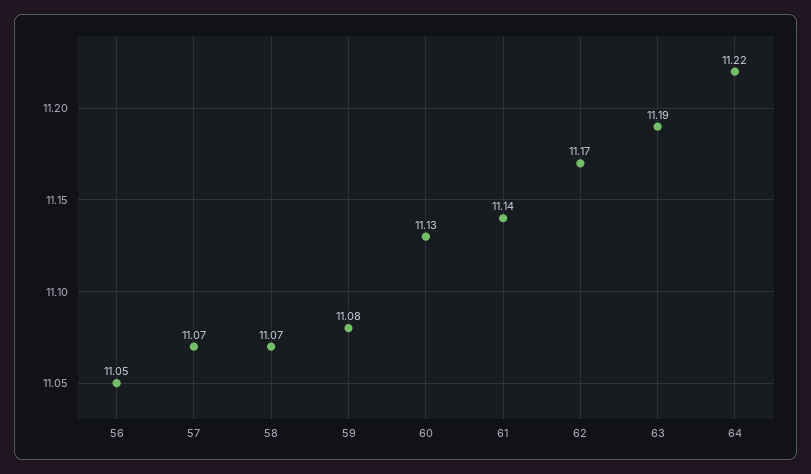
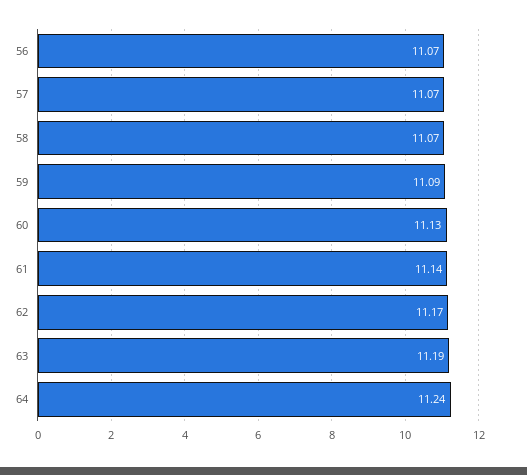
56: 11.05 -> 11.07
59: 11.08 -> 11.09
64: 11.22 -> 11.24

